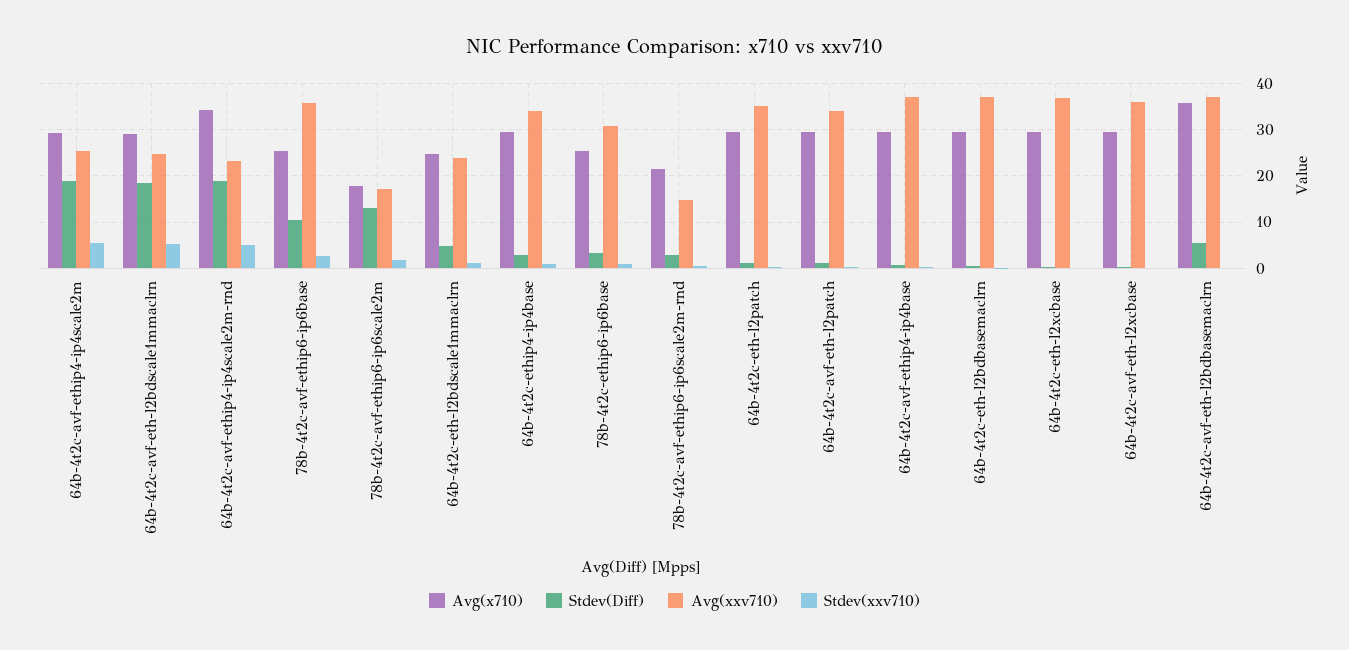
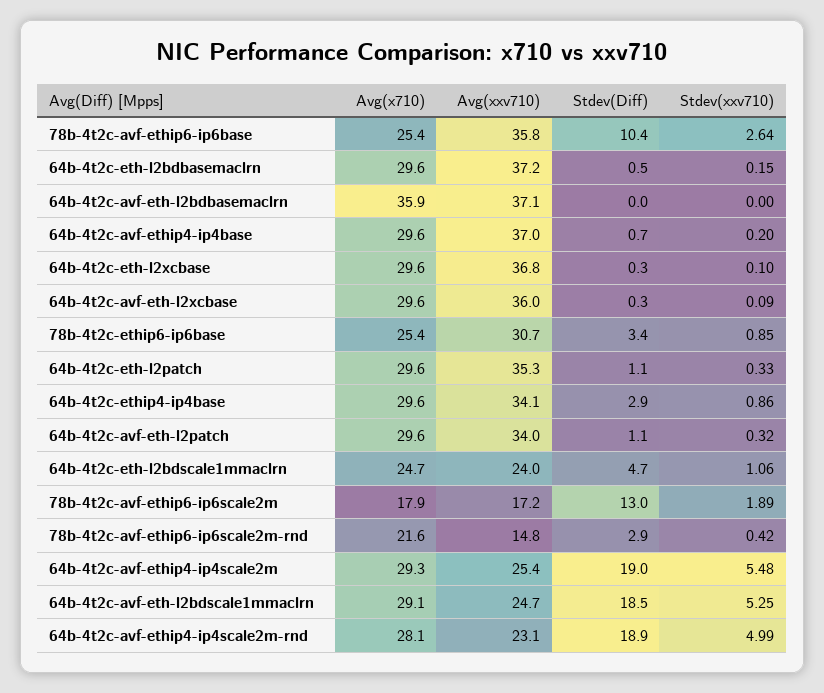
Avg(x710), 64b-4t2c-avf-ethip4-ip4scale2m-rnd: 34 -> 28.1
Stdev(Diff), 64b-4t2c-avf-eth-l2bdbasemaclrn: 6 -> 0

